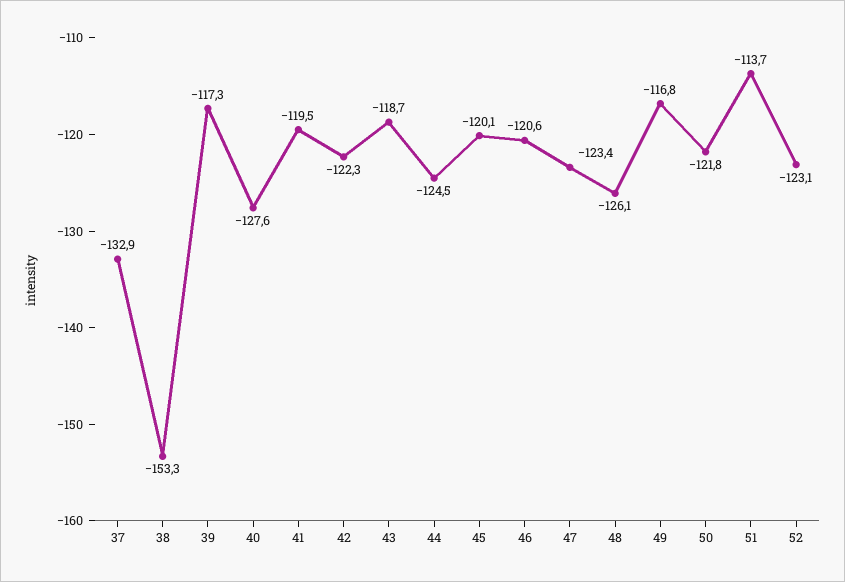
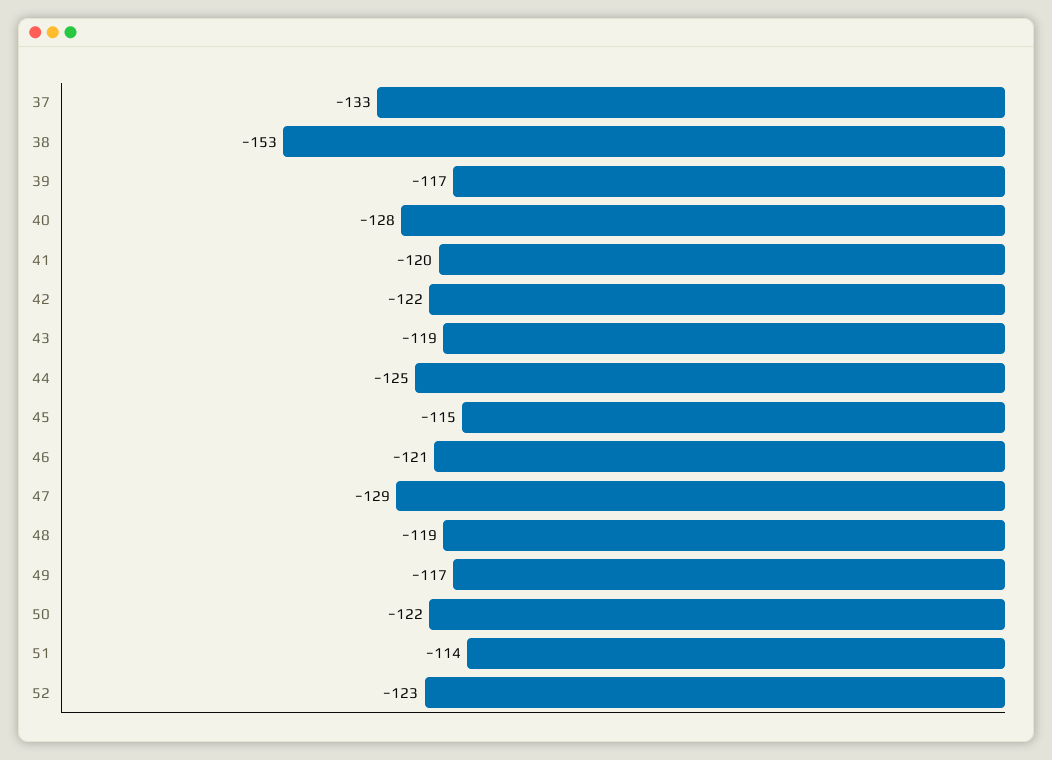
45: -120.1 -> -115
47: -123.4 -> -129
48: -126.1 -> -119

